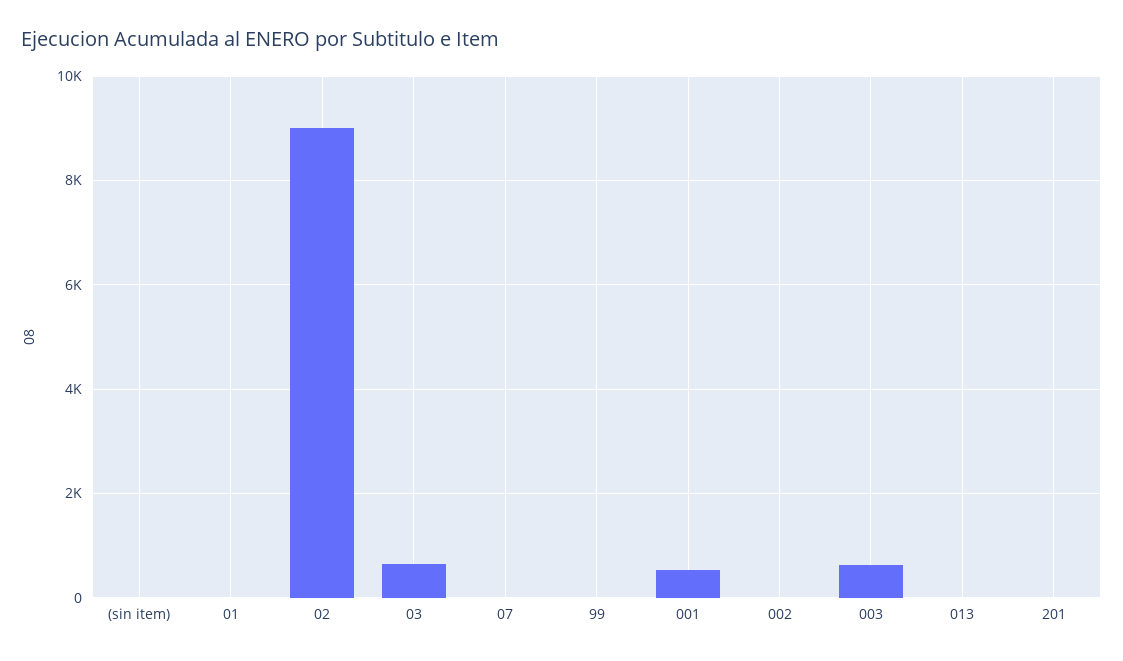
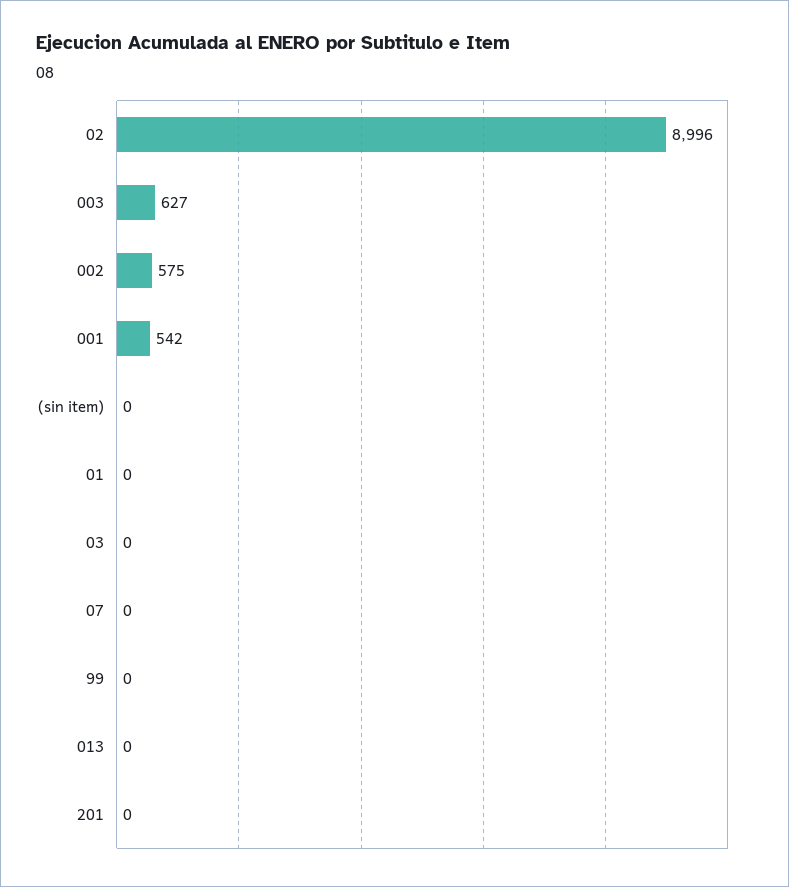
03: 600 -> 0
002: 0 -> 575

